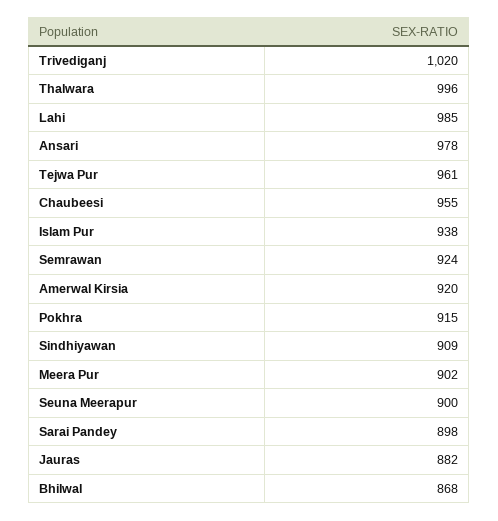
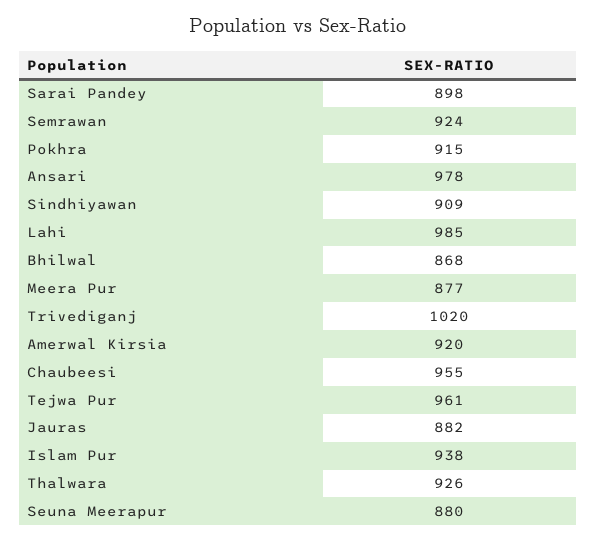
Thalwara: 996 -> 926
Meera Pur: 902 -> 877
Seuna Meerapur: 900 -> 880

